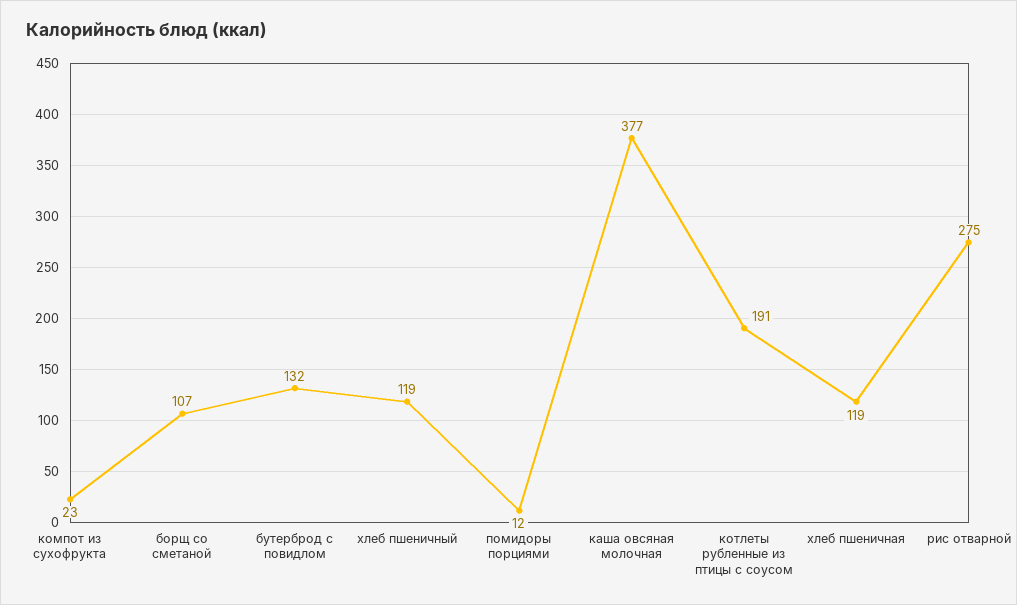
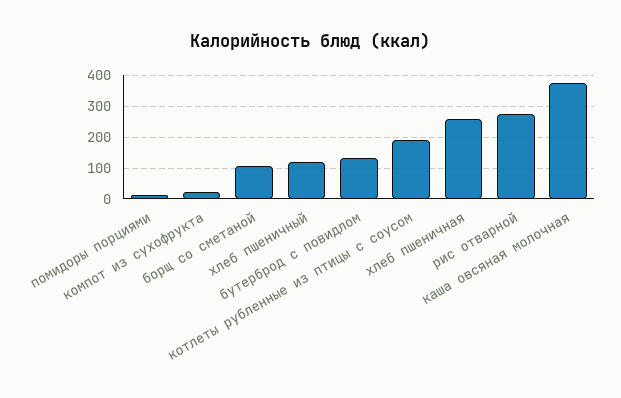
хлеб пшеничная: 119 -> 260

